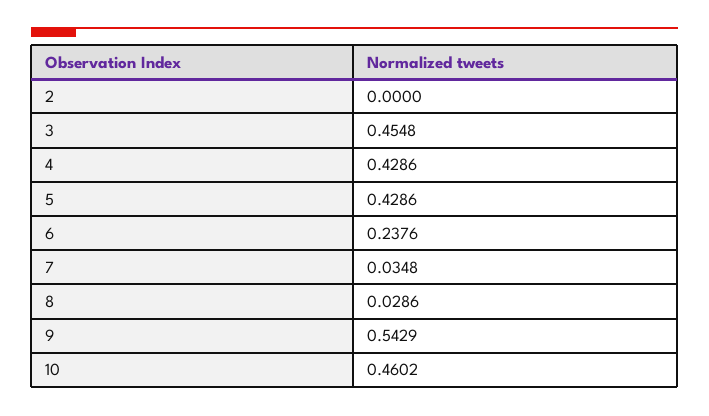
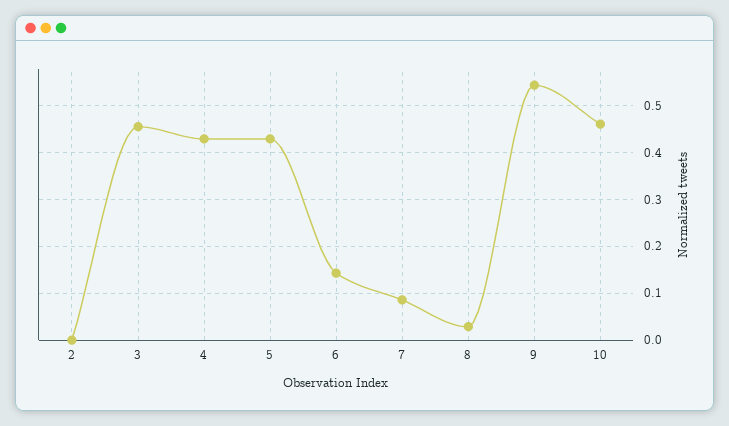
6: 0.2376 -> 0.14
7: 0.0348 -> 0.08

